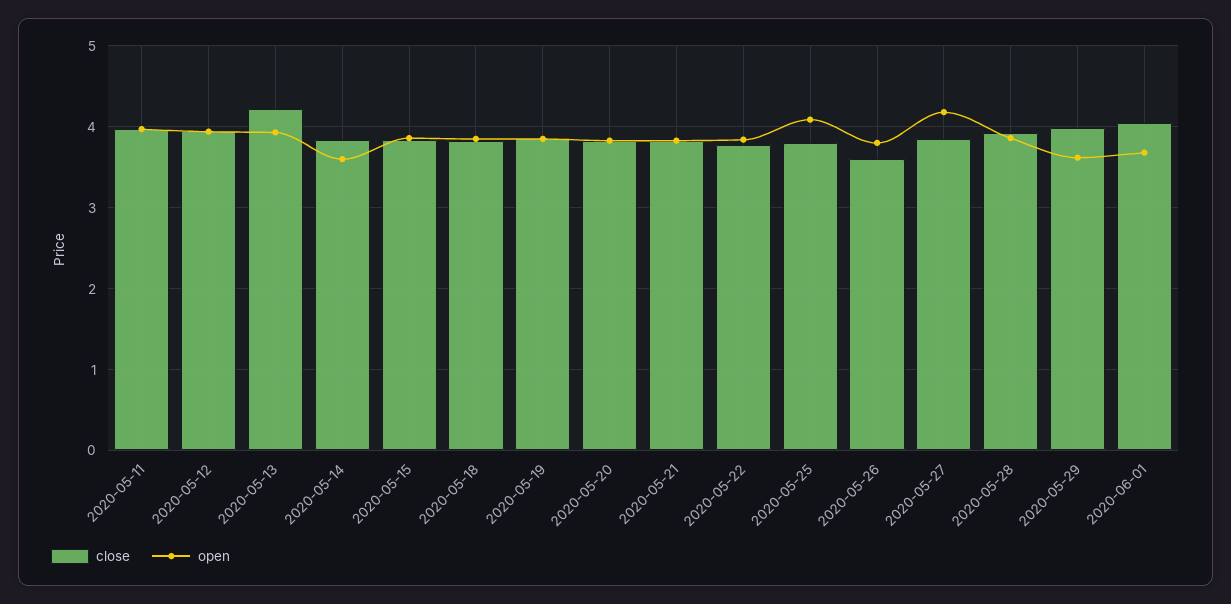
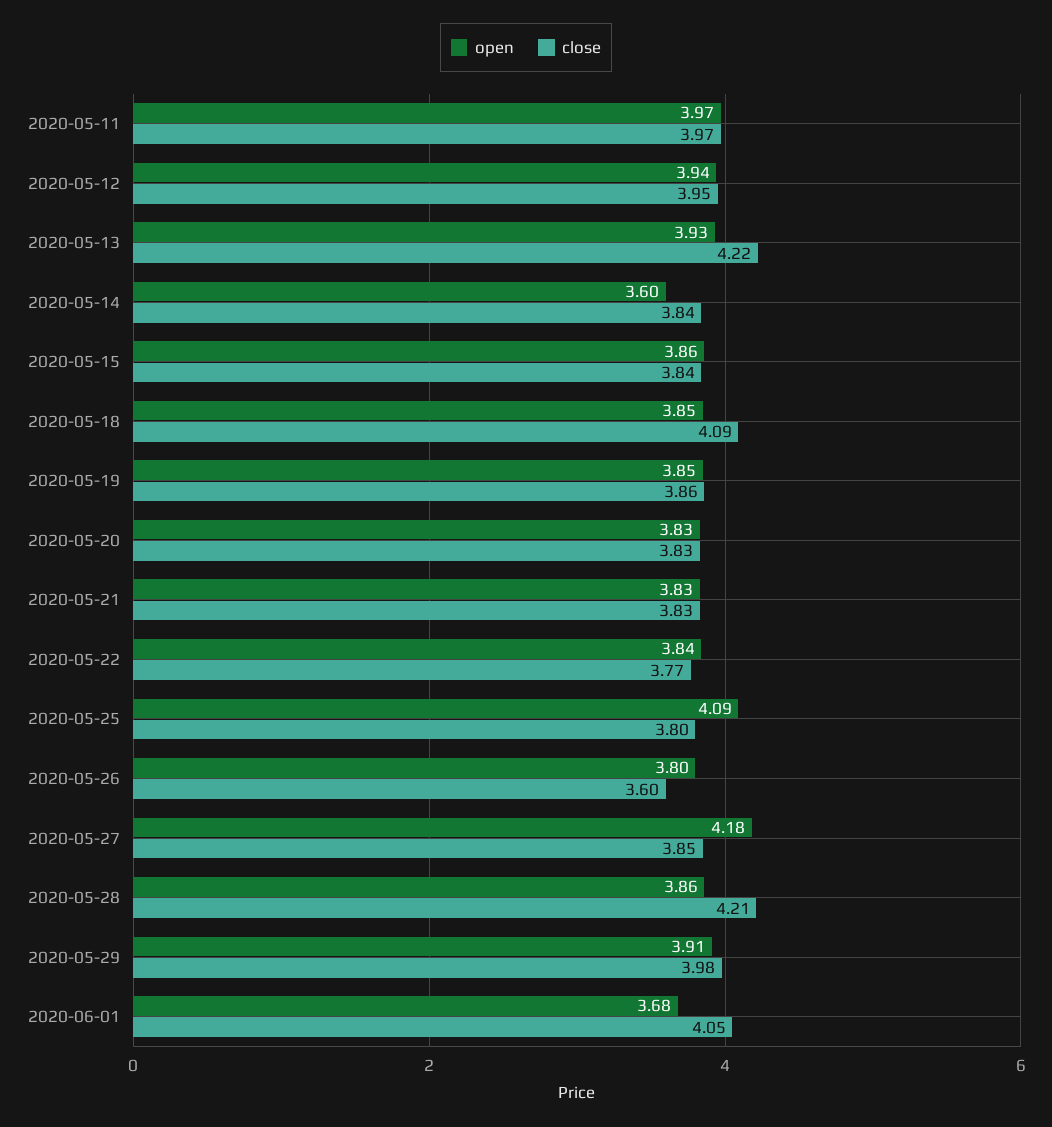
close, 2020-05-18: 3.8 -> 4.09
close, 2020-05-28: 3.9 -> 4.21
open, 2020-05-29: 3.6 -> 3.91

